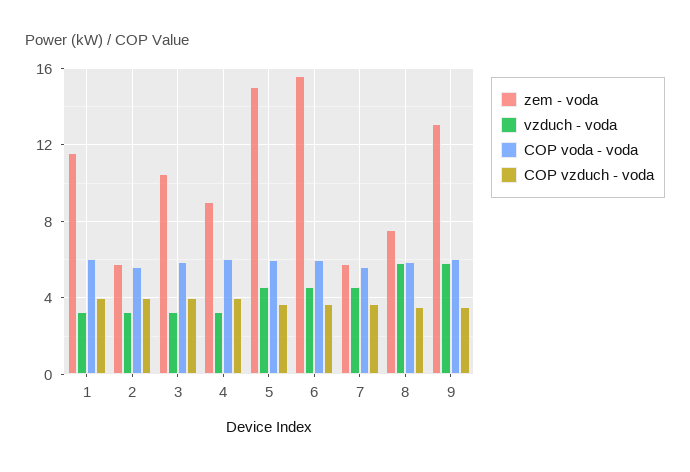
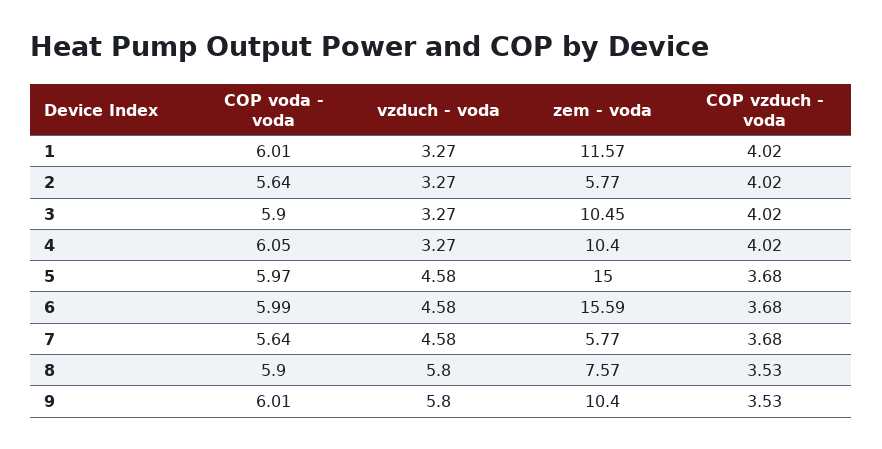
zem - voda, 4: 9 -> 10.4
zem - voda, 9: 13 -> 10.4

